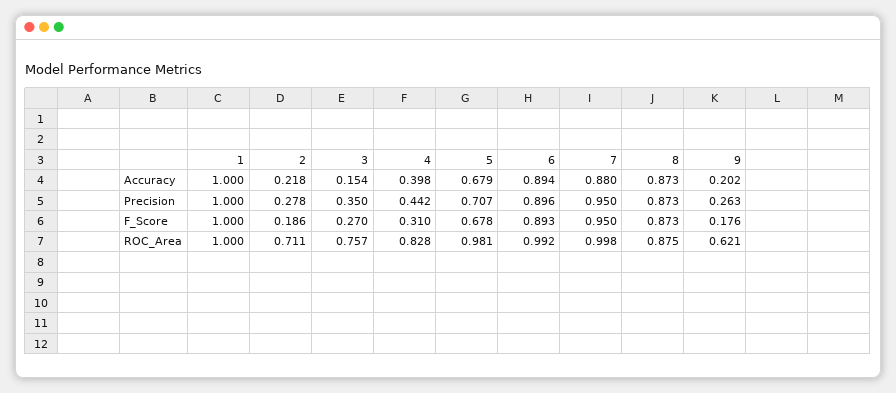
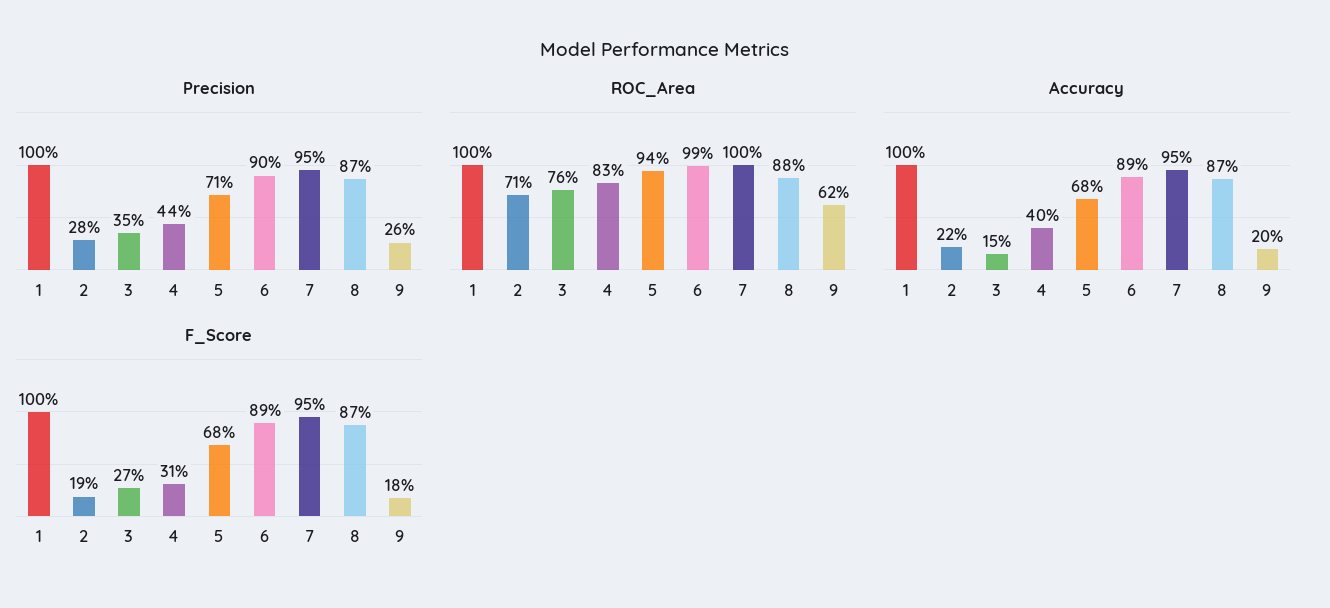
Accuracy, 7: 0.88 -> 0.95
ROC_Area, 5: 0.981 -> 0.94

